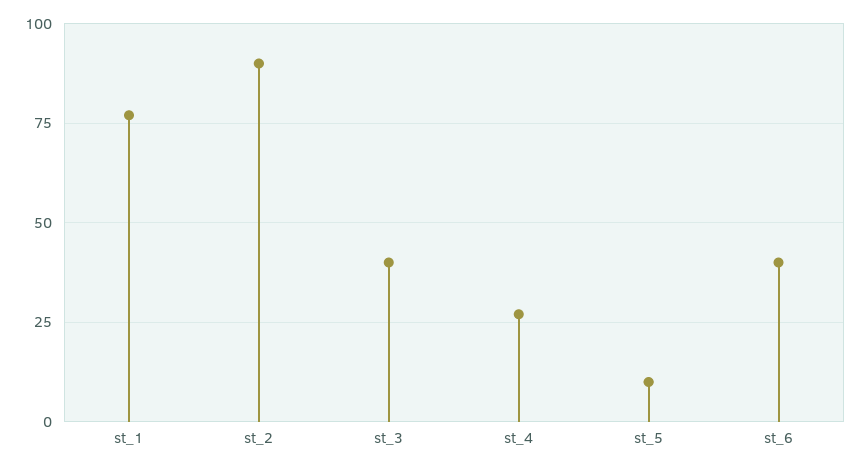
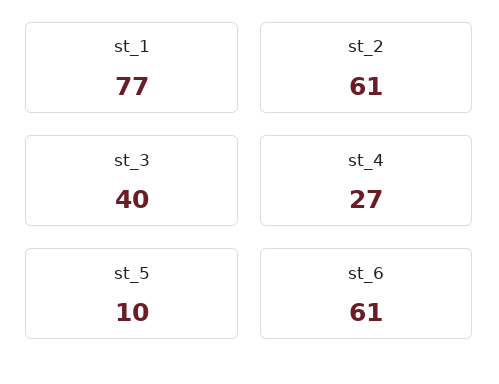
st_2: 90 -> 61
st_6: 40 -> 61

